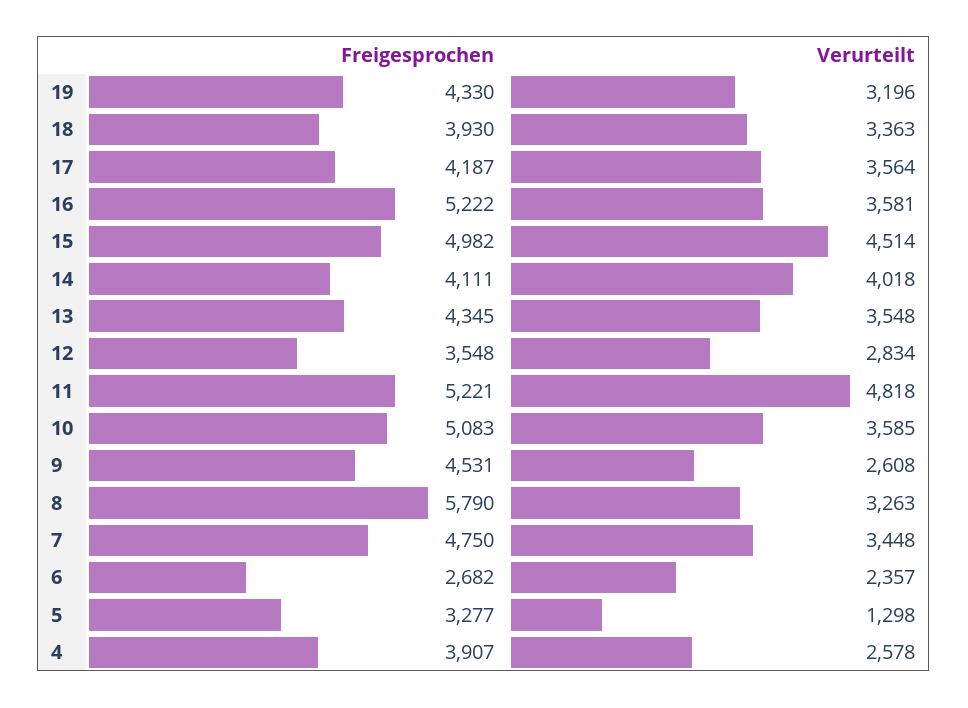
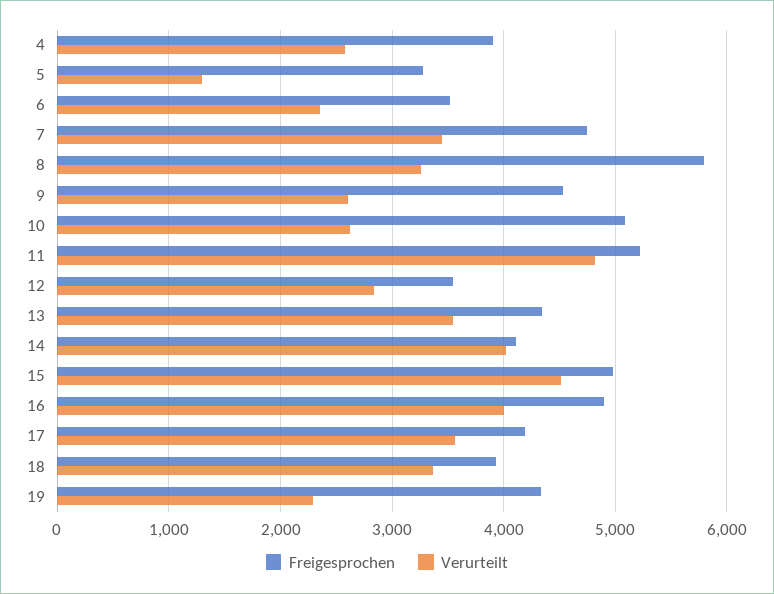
Verurteilt, 19: 3196 -> 2300
Freigesprochen, 16: 5222 -> 4900
Verurteilt, 16: 3581 -> 4000
Verurteilt, 10: 3585 -> 2600
Freigesprochen, 6: 2682 -> 3500

